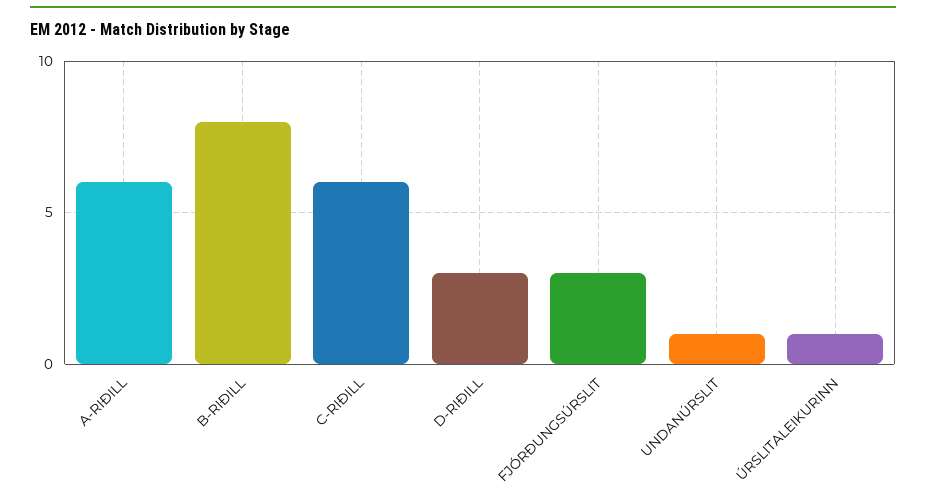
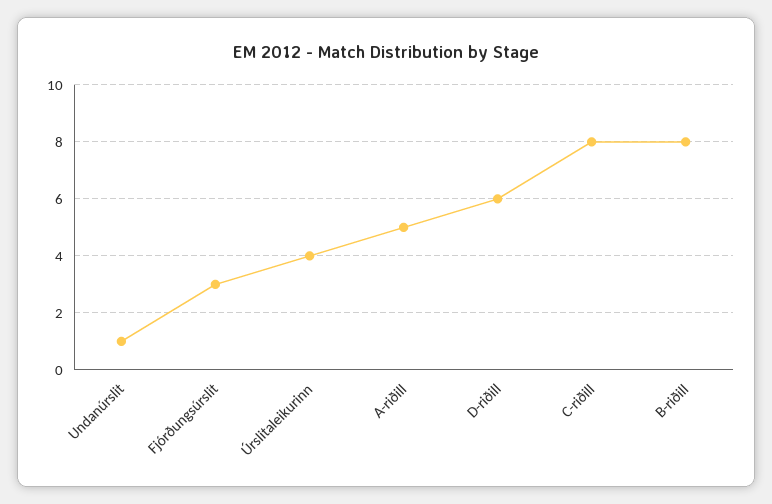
A-RIÐILL: 6 -> 5
C-RIÐILL: 6 -> 8
D-RIÐILL: 3 -> 6
ÚRSLITALEIKURINN: 1 -> 4

